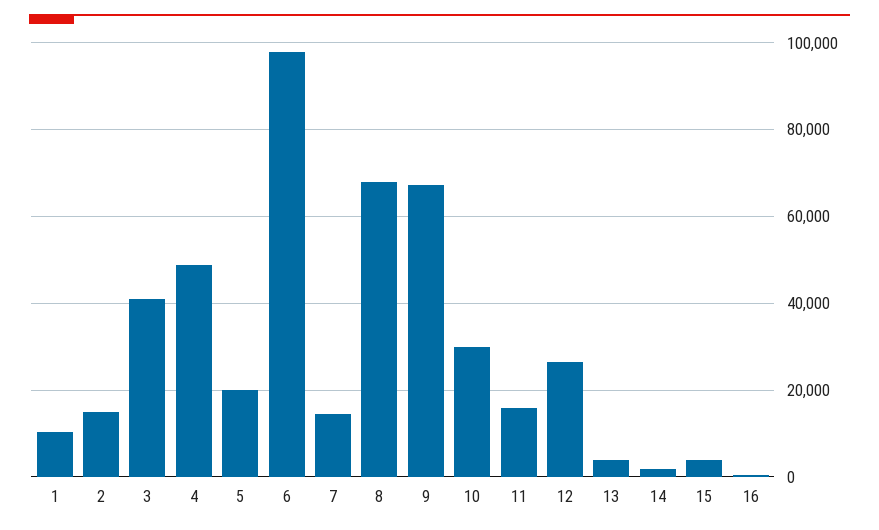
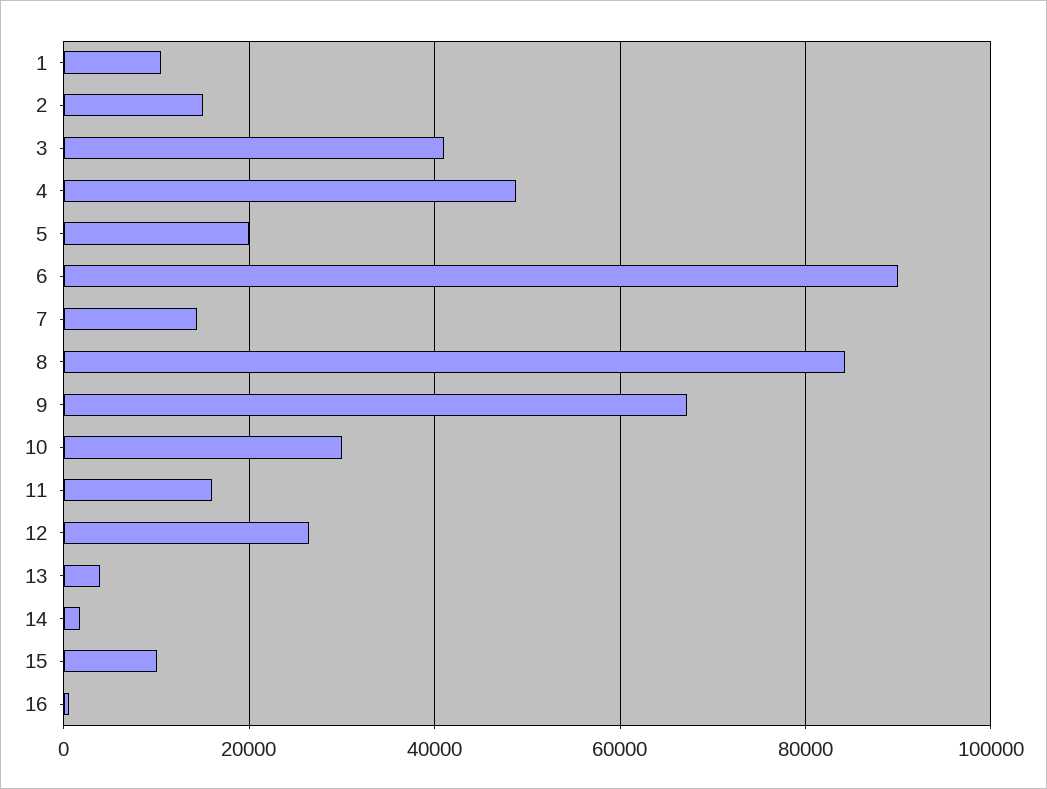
6: 98000 -> 90000
8: 68000 -> 84000
15: 4000 -> 10000

